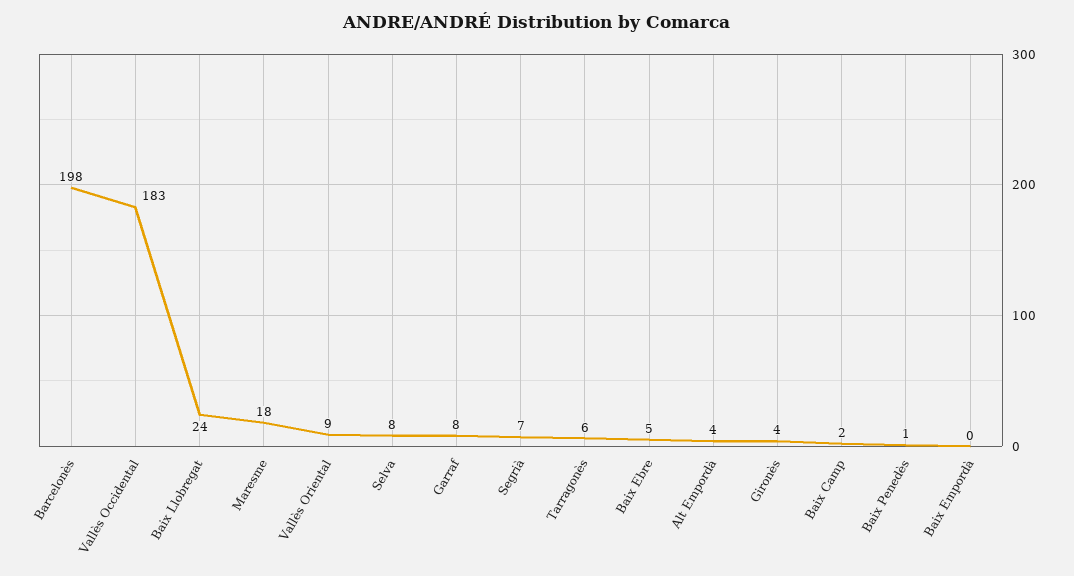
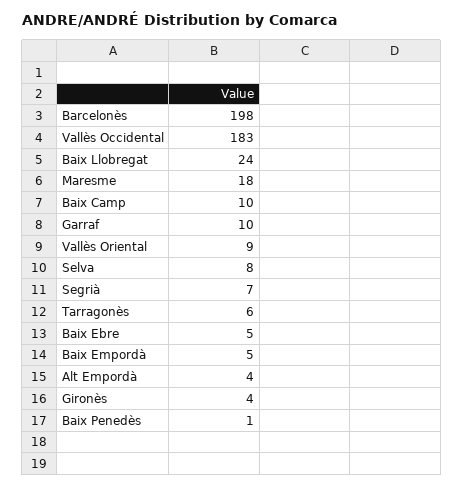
Garraf: 8 -> 10
Baix Camp: 2 -> 10
Baix Empordà: 0 -> 5

